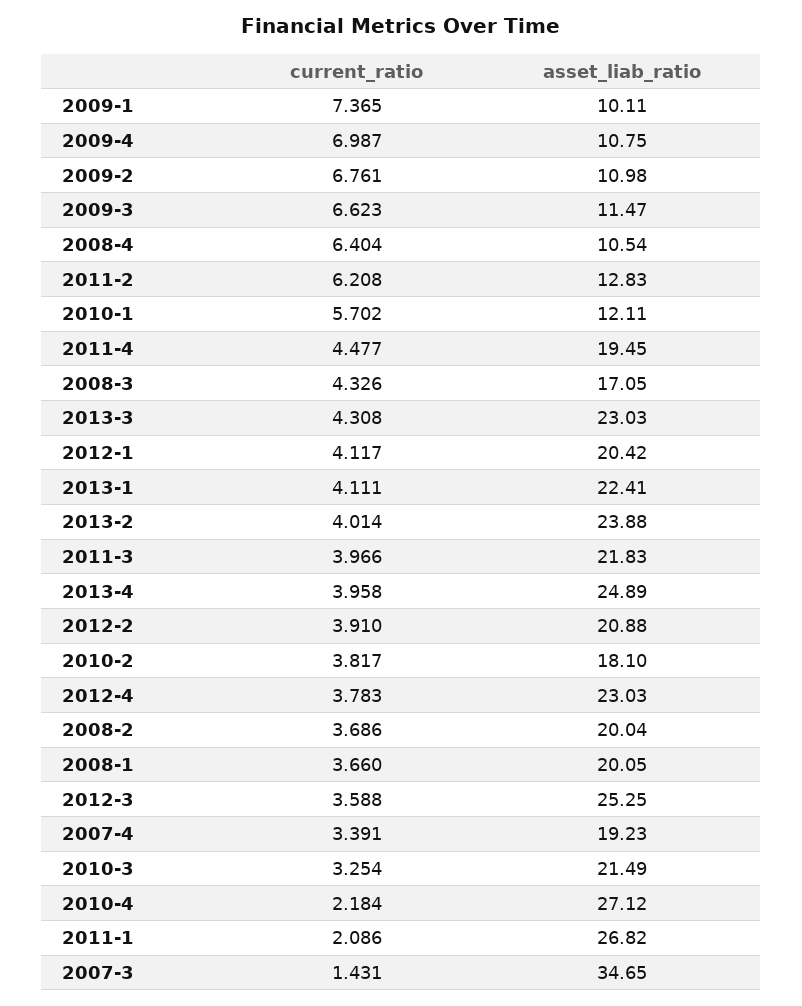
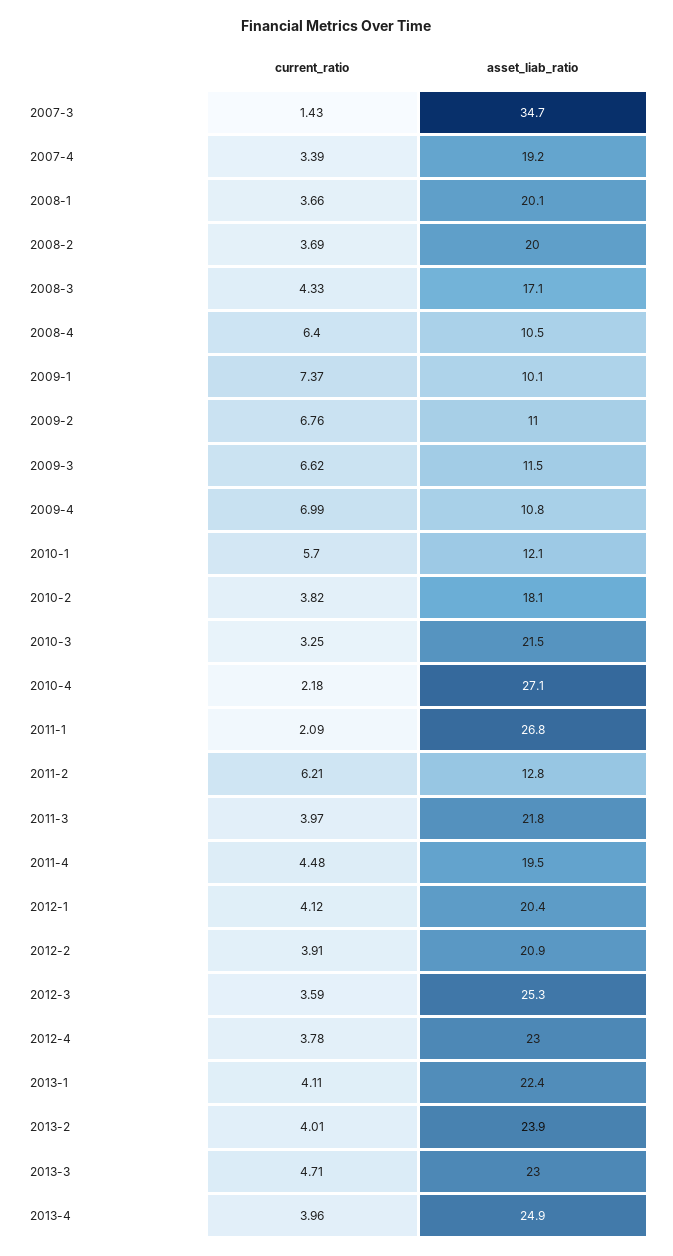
current_ratio, 2013-3: 4.308 -> 4.71

